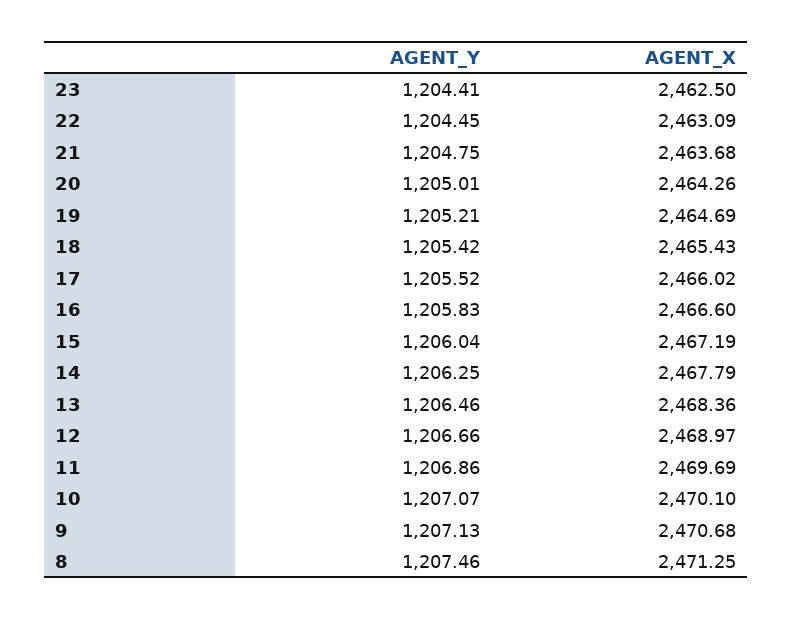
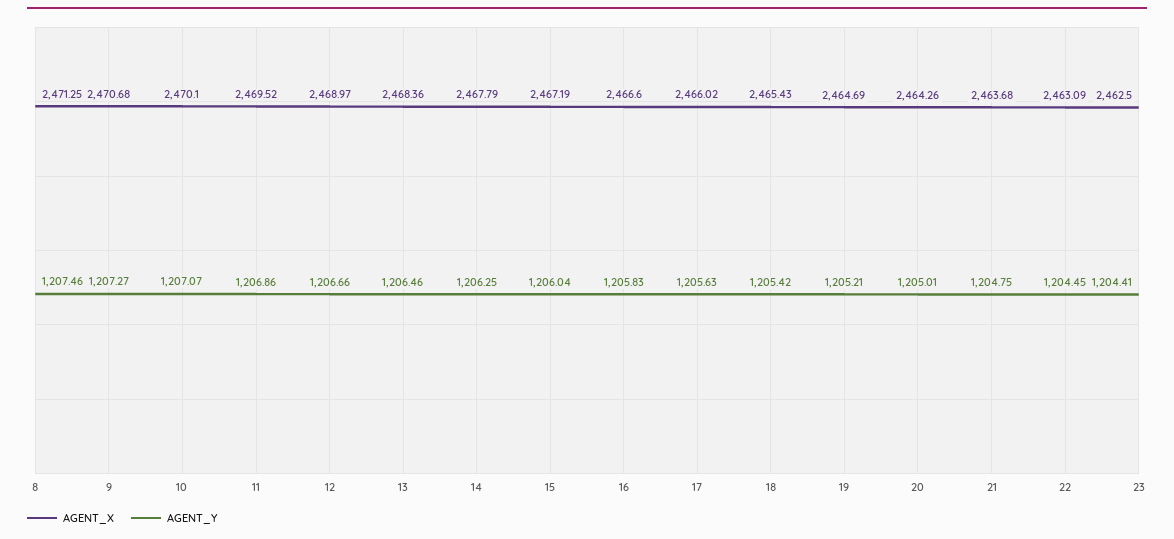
AGENT_Y, 17: 1205.52 -> 1205.63
AGENT_X, 11: 2469.69 -> 2469.52
AGENT_Y, 9: 1207.13 -> 1207.27

